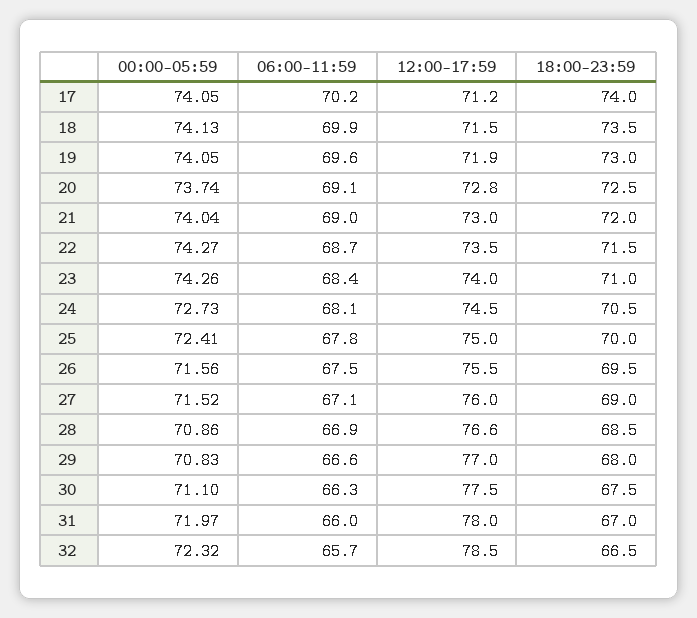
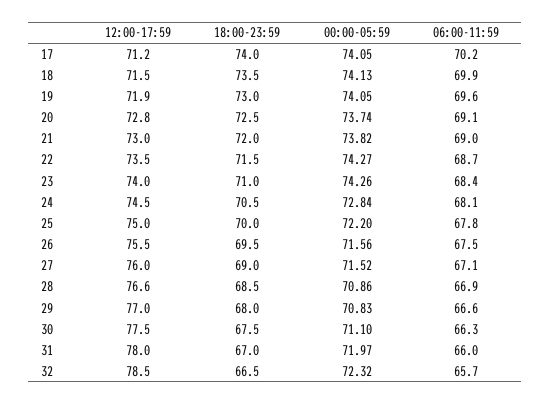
00:00-05:59, 21: 74.04 -> 73.82
00:00-05:59, 24: 72.73 -> 72.84
00:00-05:59, 25: 72.41 -> 72.2

